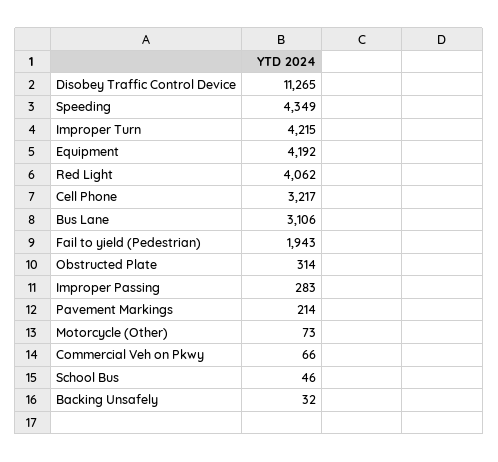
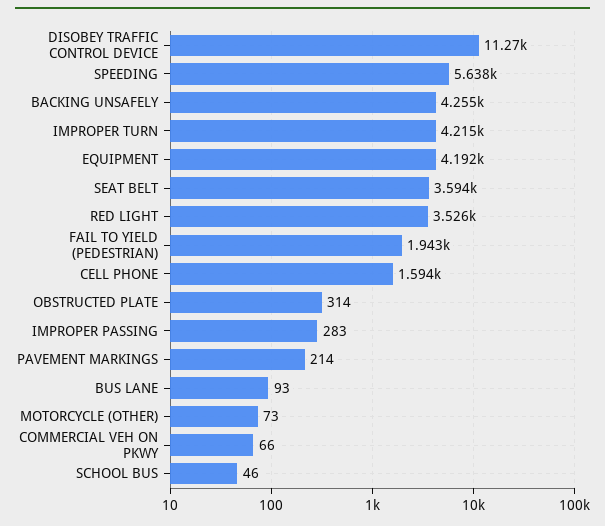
Speeding: 4349 -> 5638
Red Light: 4062 -> 3526
Cell Phone: 3217 -> 1594
Bus Lane: 3106 -> 93
Backing Unsafely: 32 -> 4255
SEAT BELT: none -> 3594

